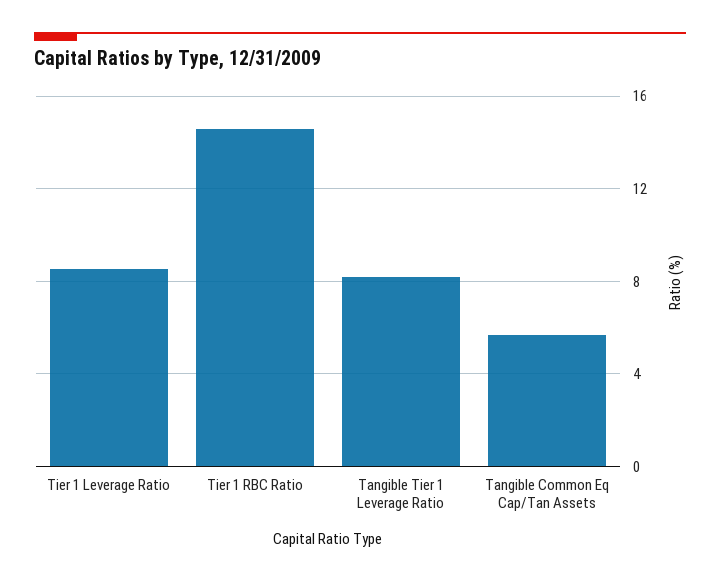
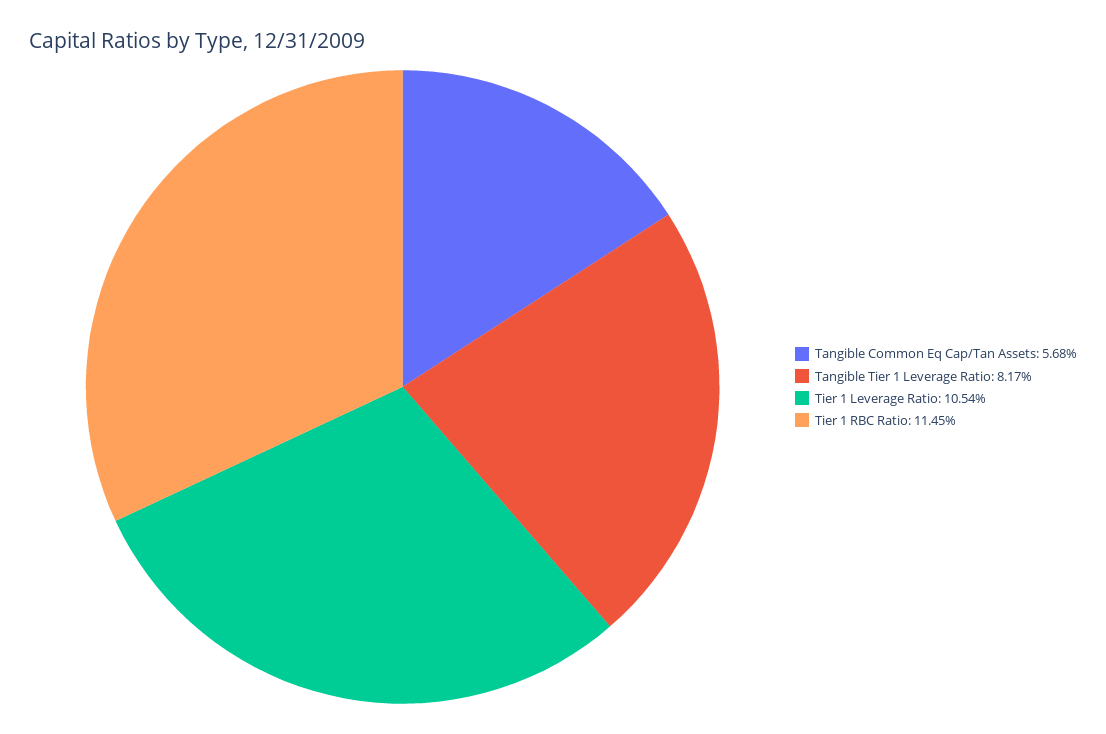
Tier 1 Leverage Ratio: 8.5 -> 10.54
Tier 1 RBC Ratio: 14.5 -> 11.45

